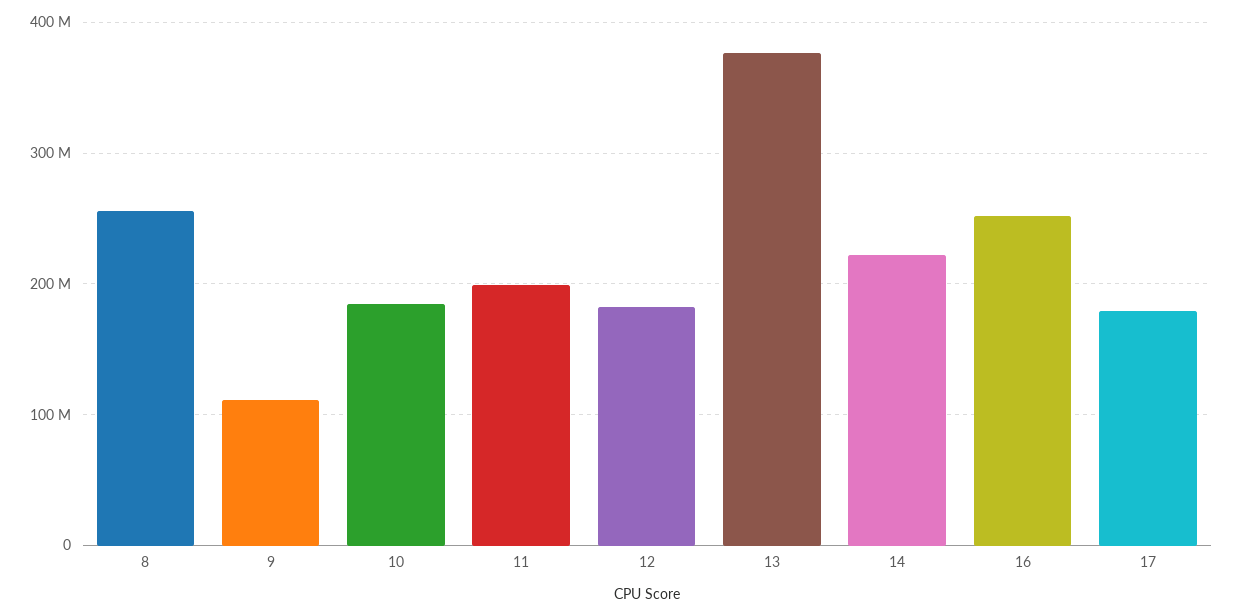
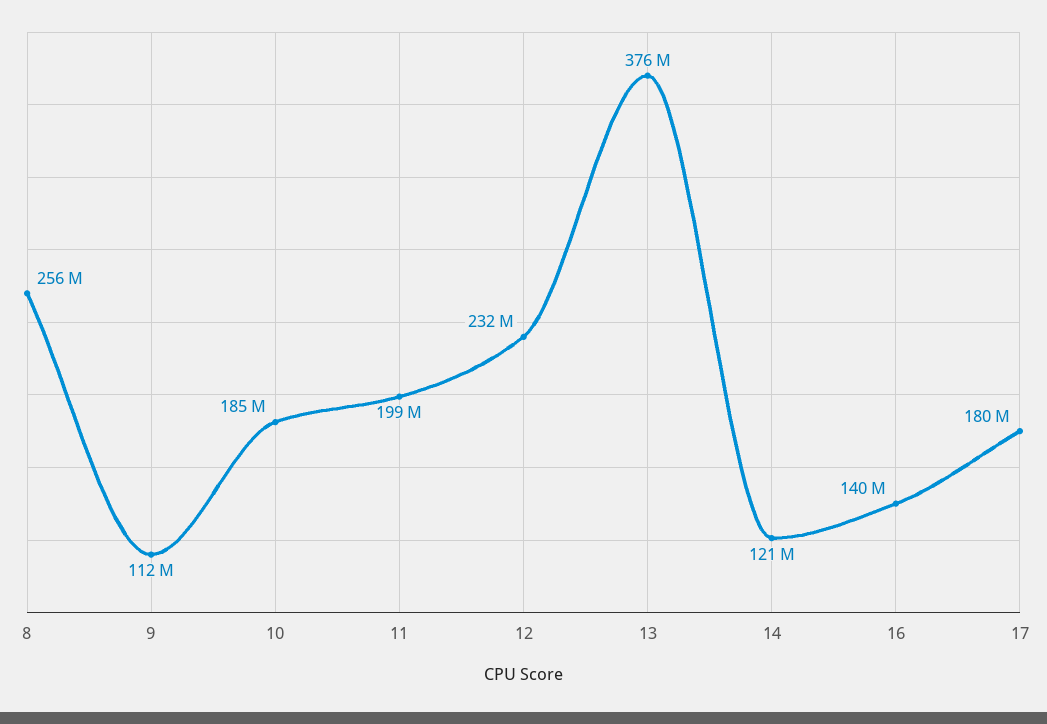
12: 180000000 -> 232000000
14: 220000000 -> 121000000
16: 250000000 -> 140000000

